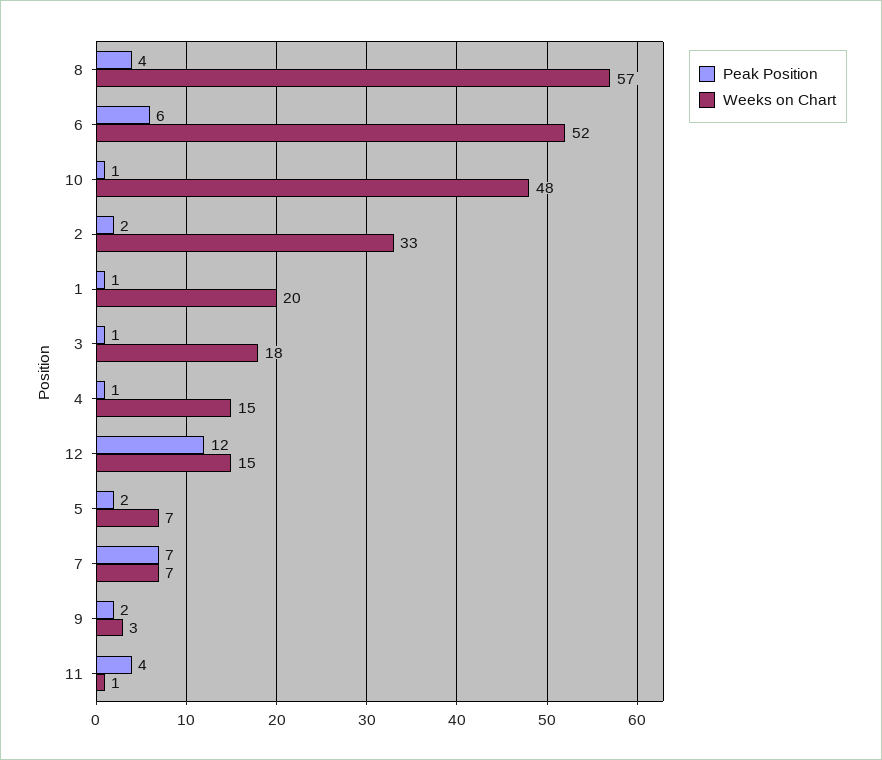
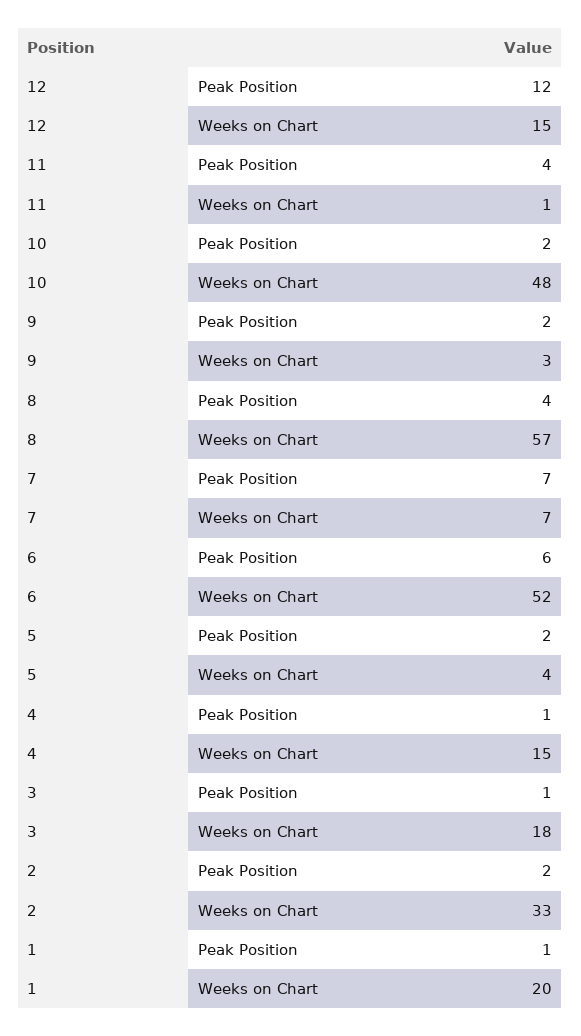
Peak Position, 10: 1 -> 2
Weeks on Chart, 5: 7 -> 4

